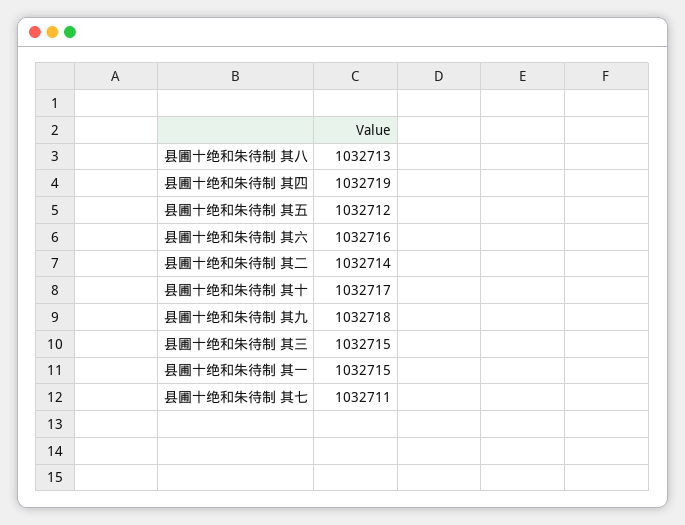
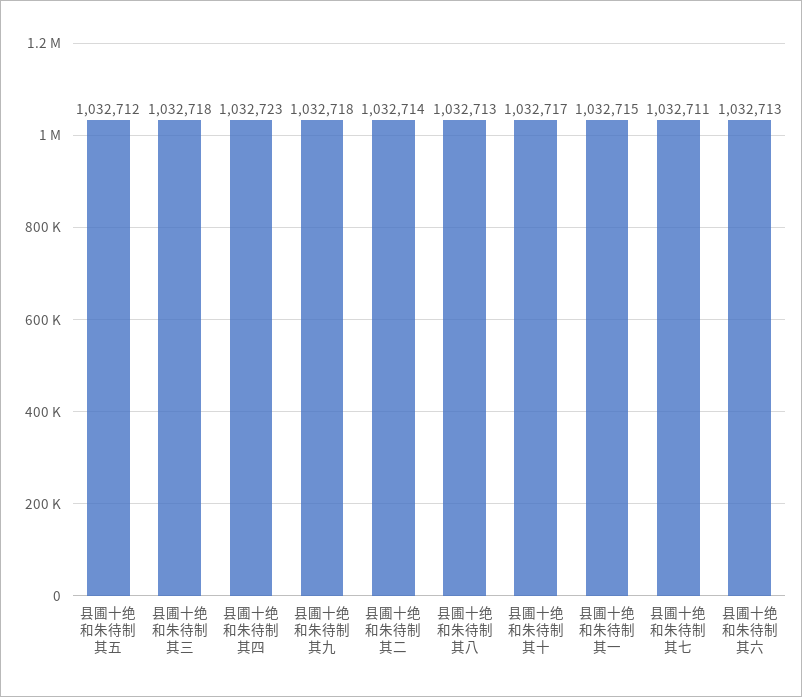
县圃十绝和朱待制 其四: 1032719 -> 1032723
县圃十绝和朱待制 其六: 1032716 -> 1032713
县圃十绝和朱待制 其三: 1032715 -> 1032718

